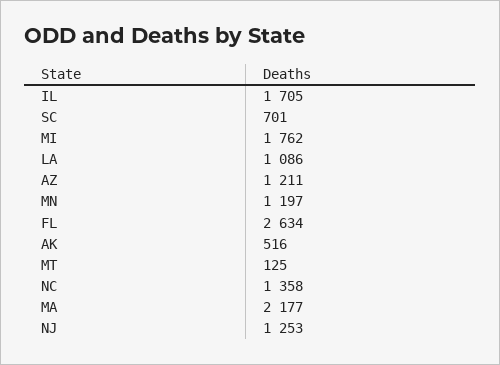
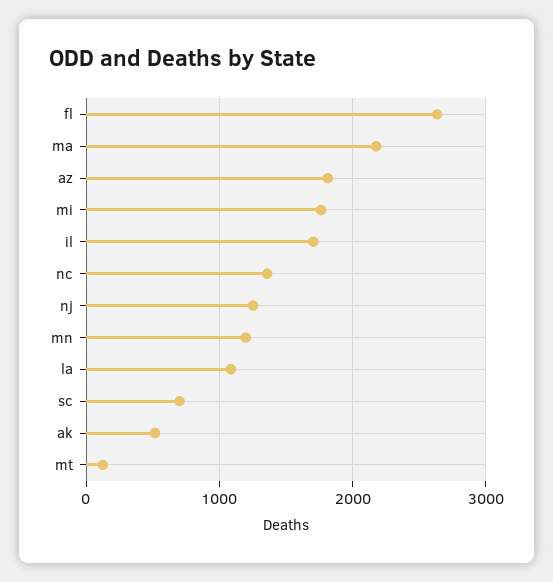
AZ: 1211 -> 1800

